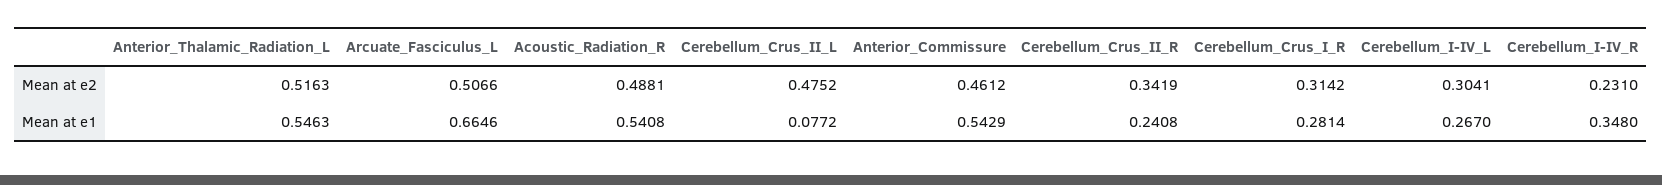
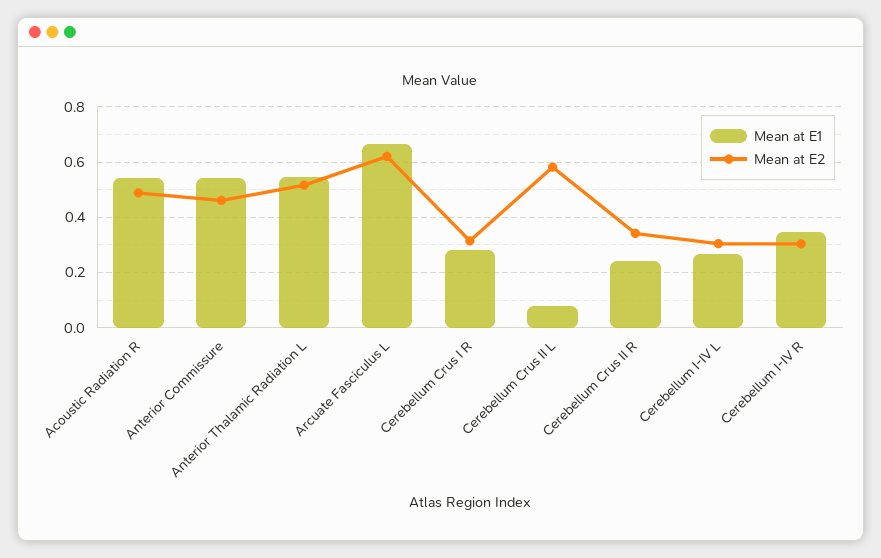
Mean at e2, Arcuate_Fasciculus_L: 0.5066 -> 0.625
Mean at e2, Cerebellum_Crus_II_L: 0.4752 -> 0.575
Mean at e2, Cerebellum_I-IV_R: 0.231 -> 0.3

